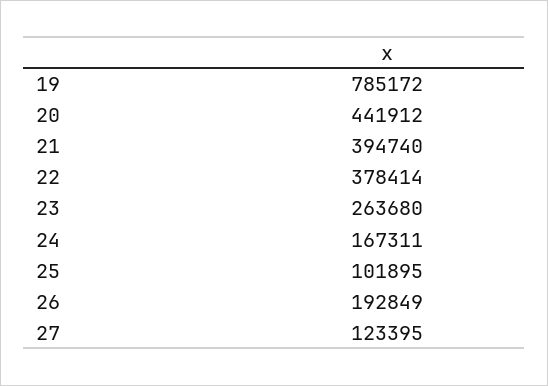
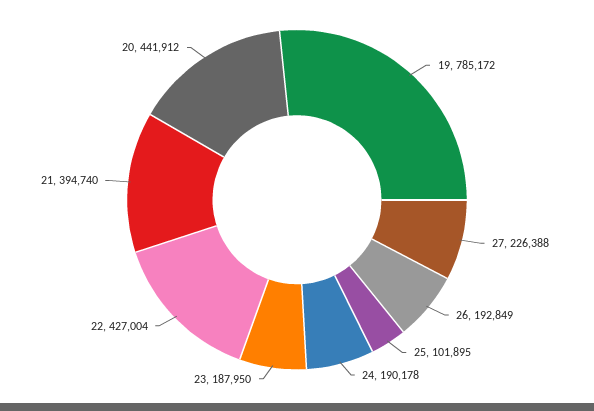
22: 378414 -> 427004
23: 263680 -> 187950
24: 167311 -> 190178
27: 123395 -> 226388

